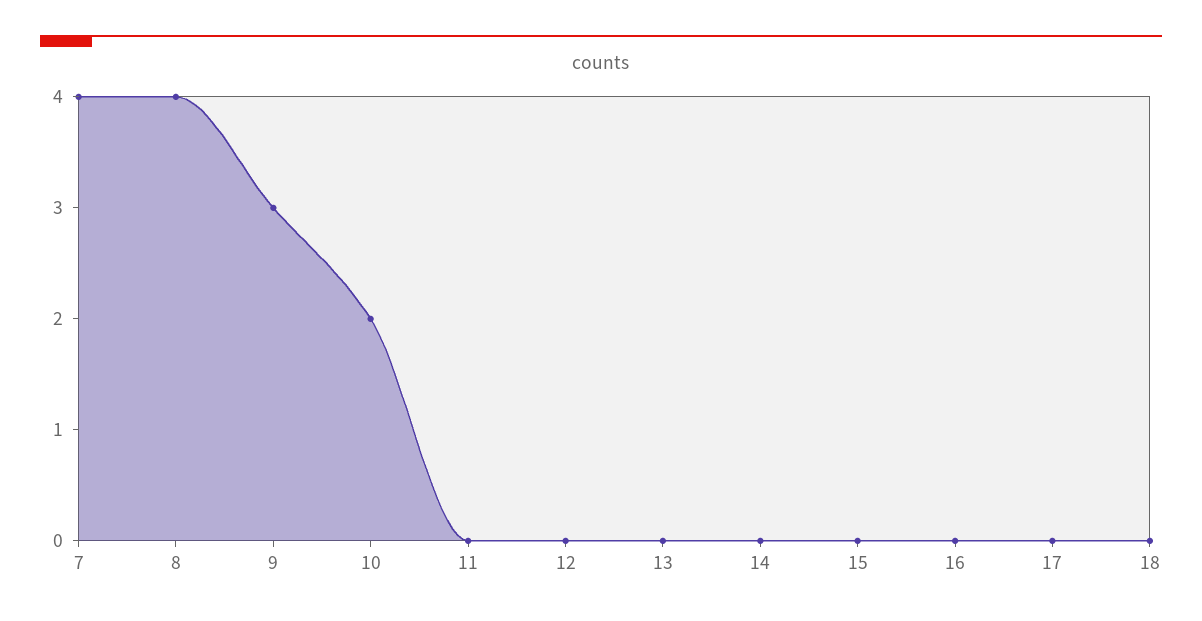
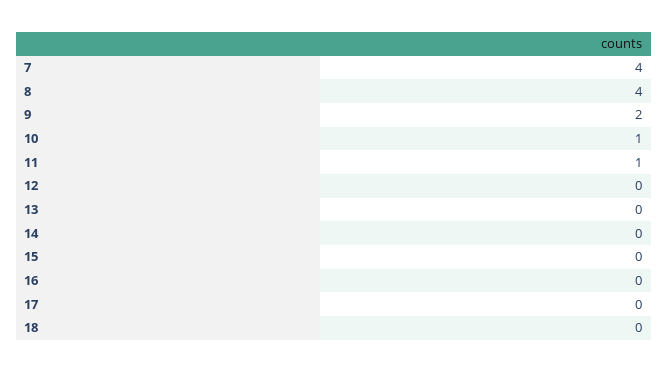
9: 3 -> 2
10: 2 -> 1
11: 0 -> 1

